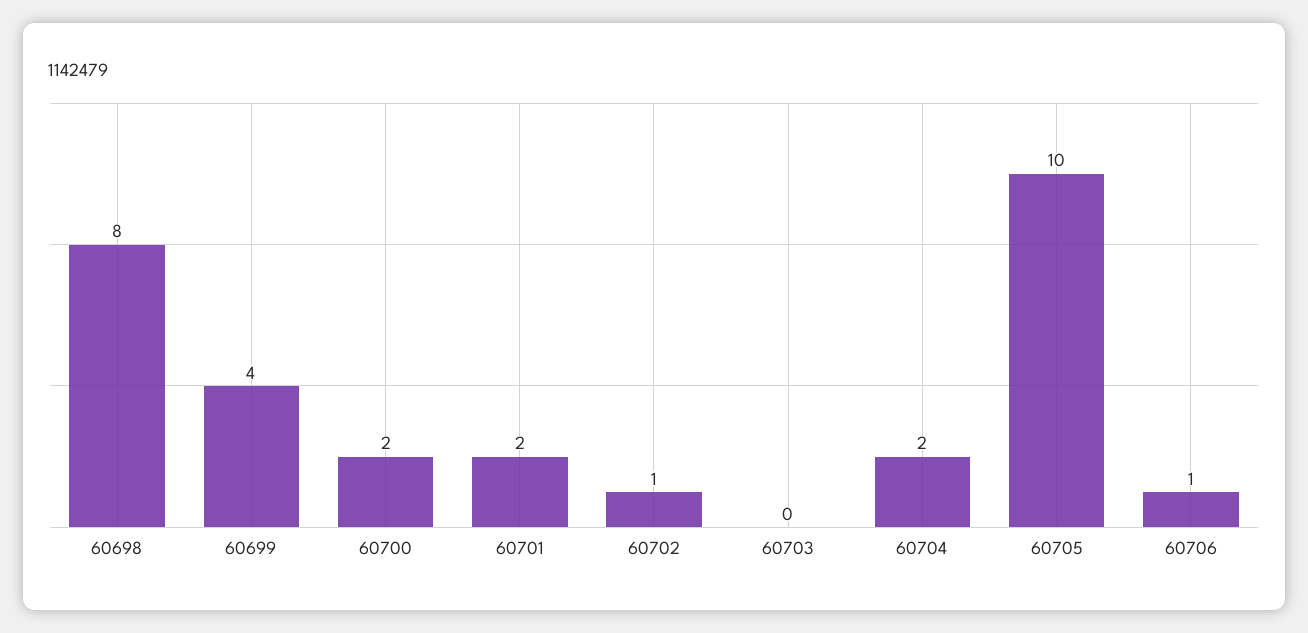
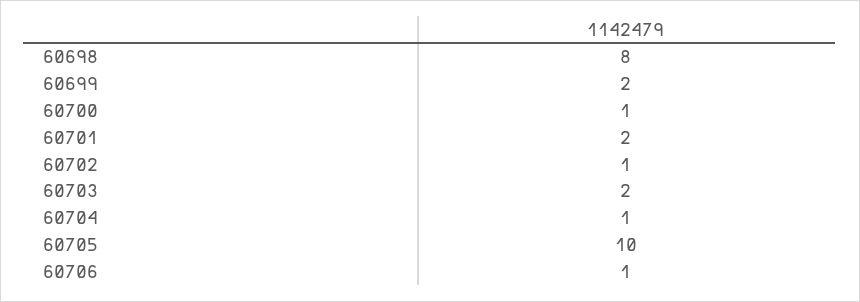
60699: 4 -> 2
60700: 2 -> 1
60703: 0 -> 2
60704: 2 -> 1

